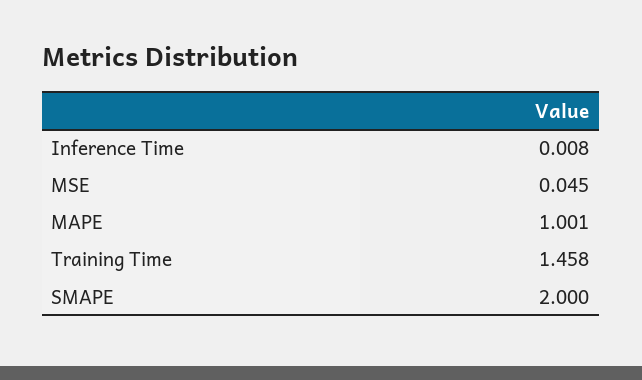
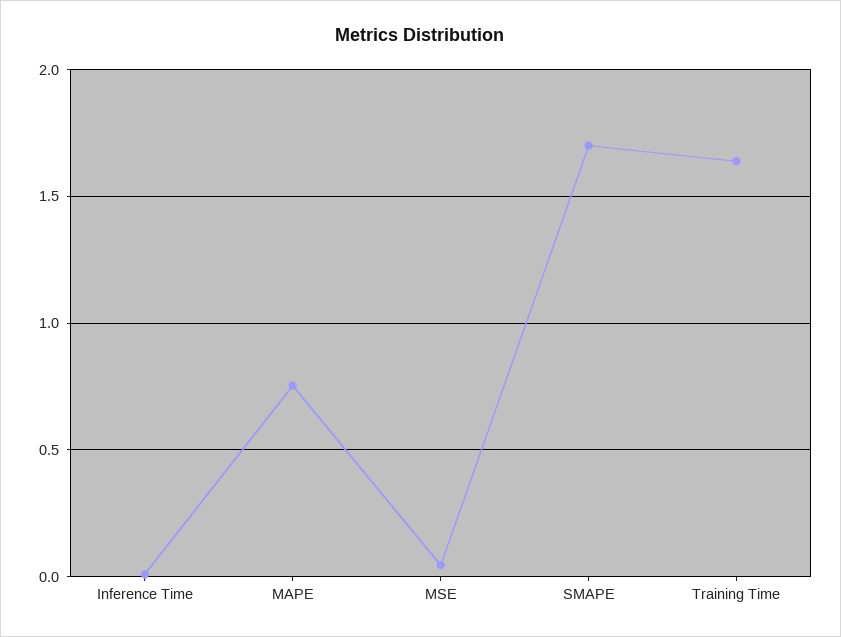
MAPE: 1.001 -> 0.75
Training Time: 1.458 -> 1.65
SMAPE: 2 -> 1.7

